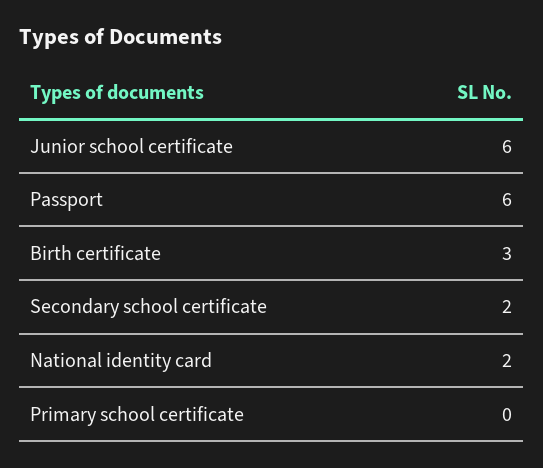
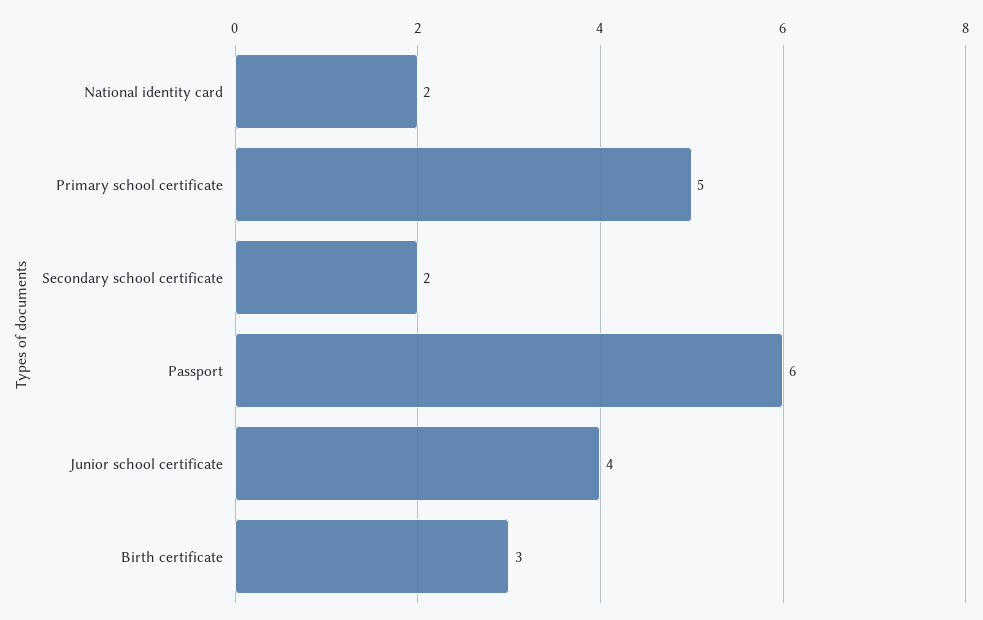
Junior school certificate: 6 -> 4
Primary school certificate: 0 -> 5

